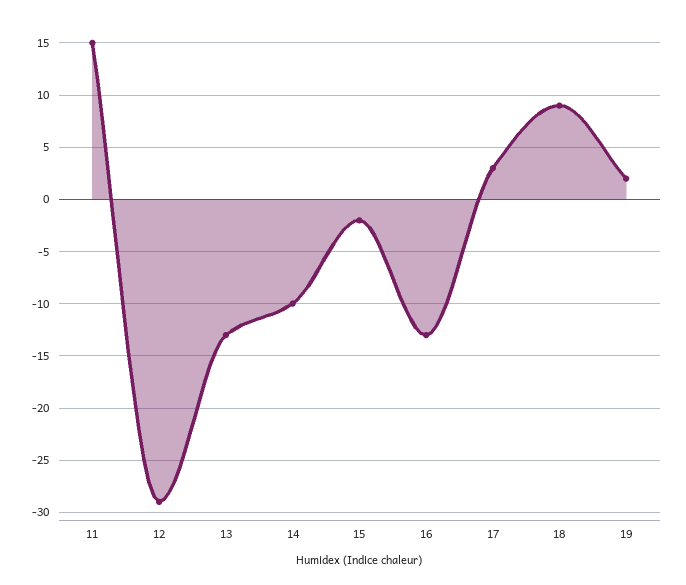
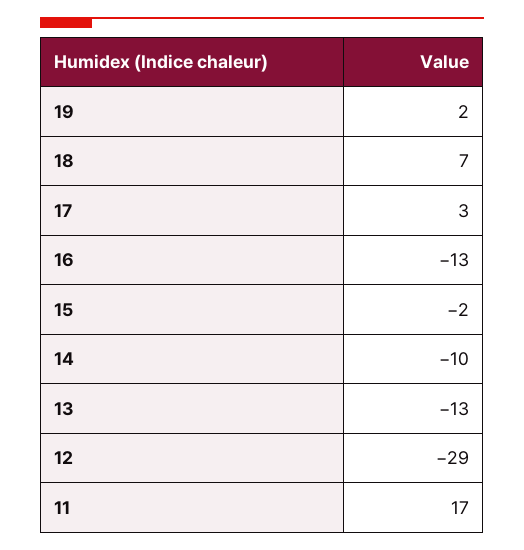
11: 15 -> 17
18: 9 -> 7

